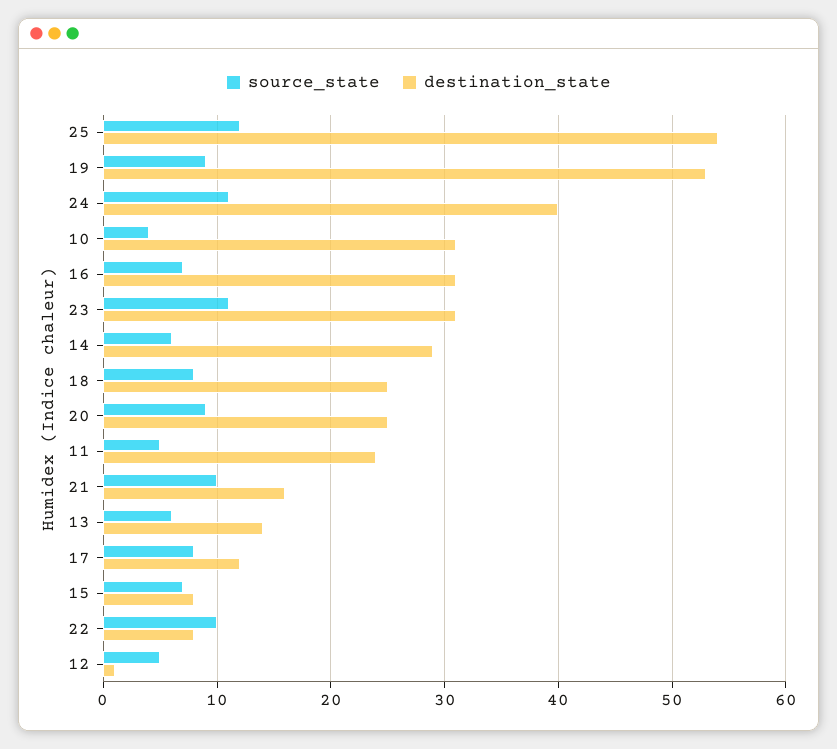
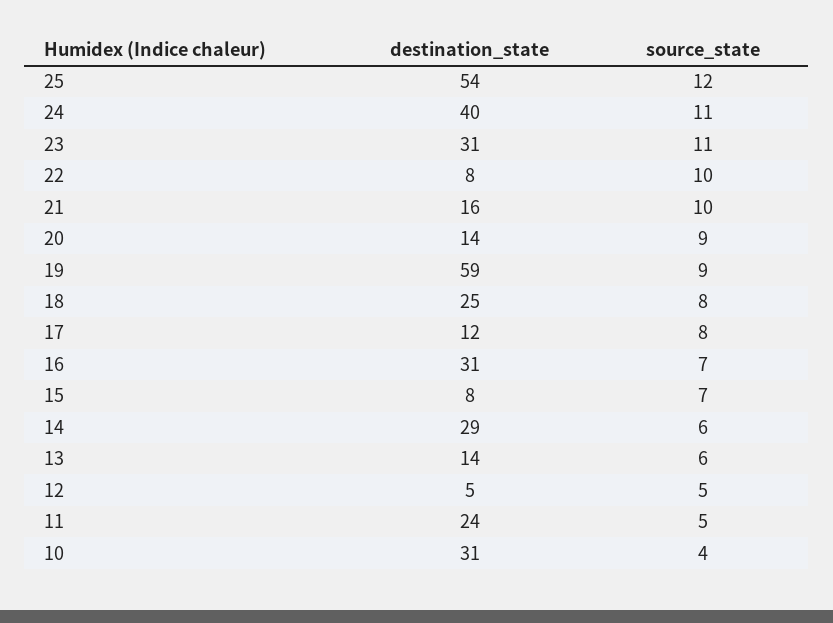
destination_state, 19: 53 -> 59
destination_state, 20: 25 -> 14
destination_state, 12: 1 -> 5

